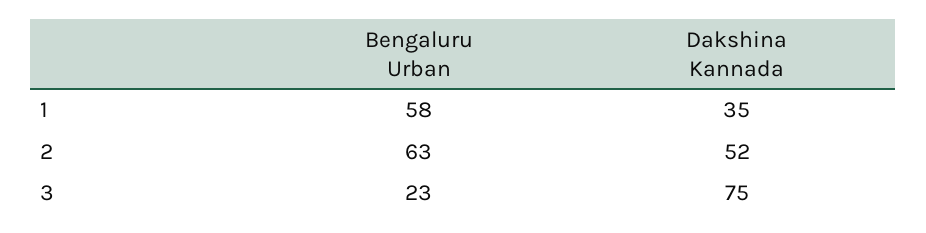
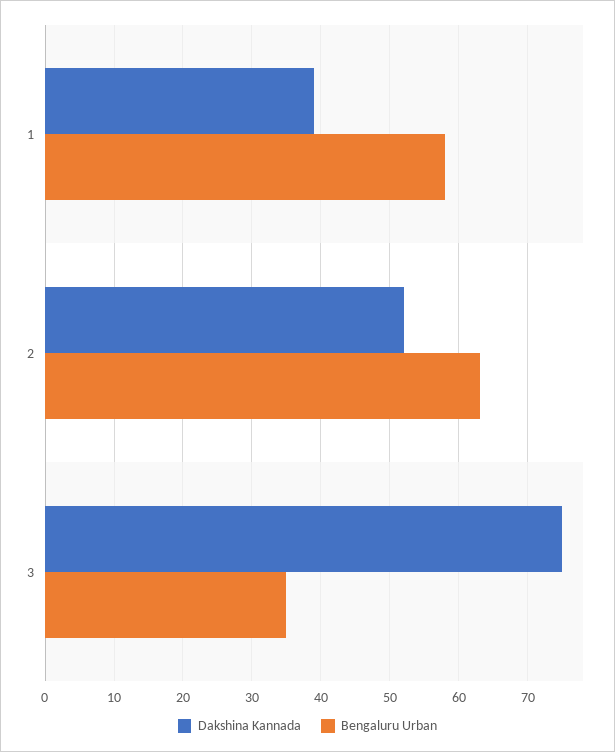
Dakshina Kannada, 1: 35 -> 39
Bengaluru Urban, 3: 23 -> 35

